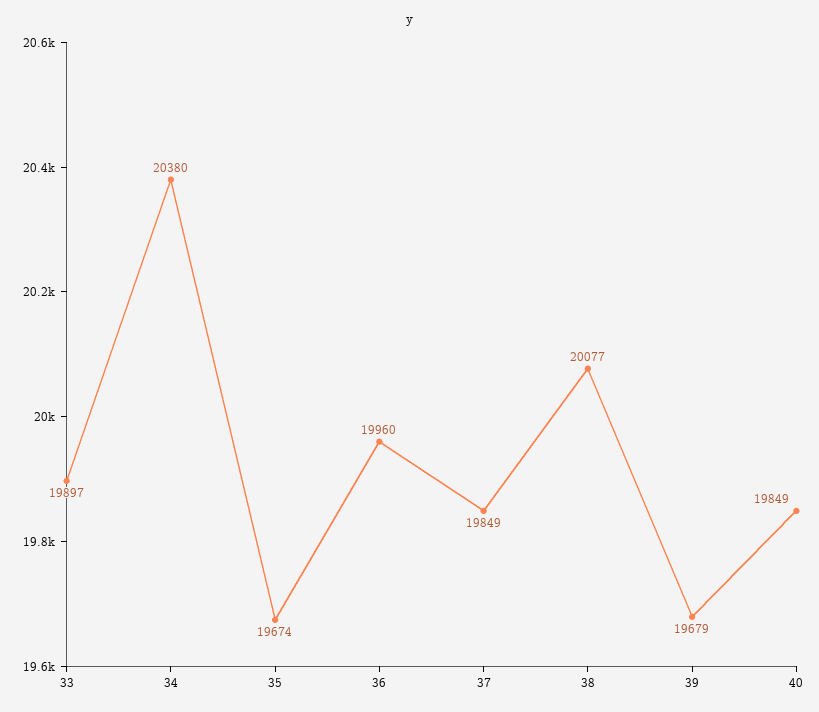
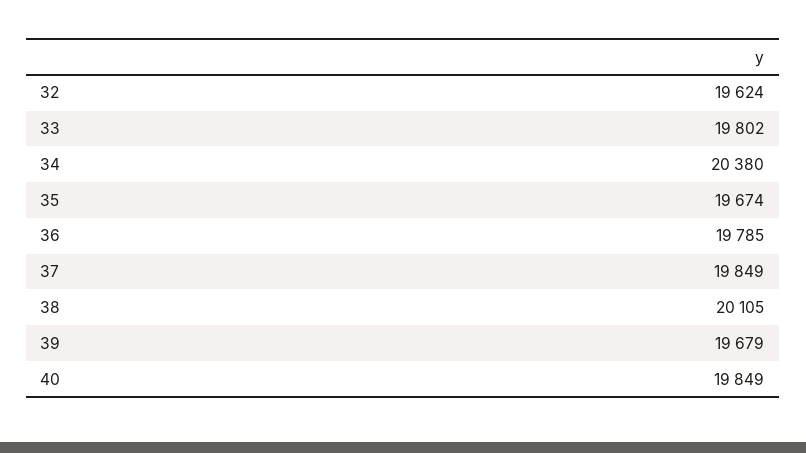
33: 19897 -> 19802
36: 19960 -> 19785
38: 20077 -> 20105
32: none -> 19624

